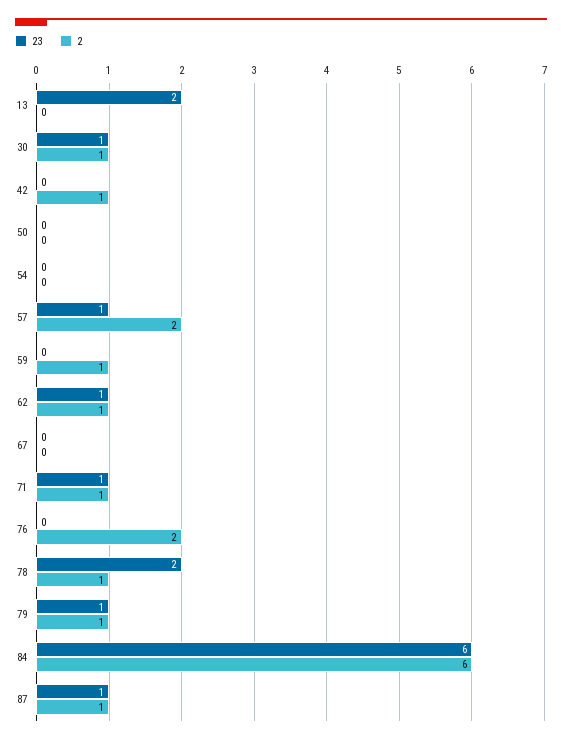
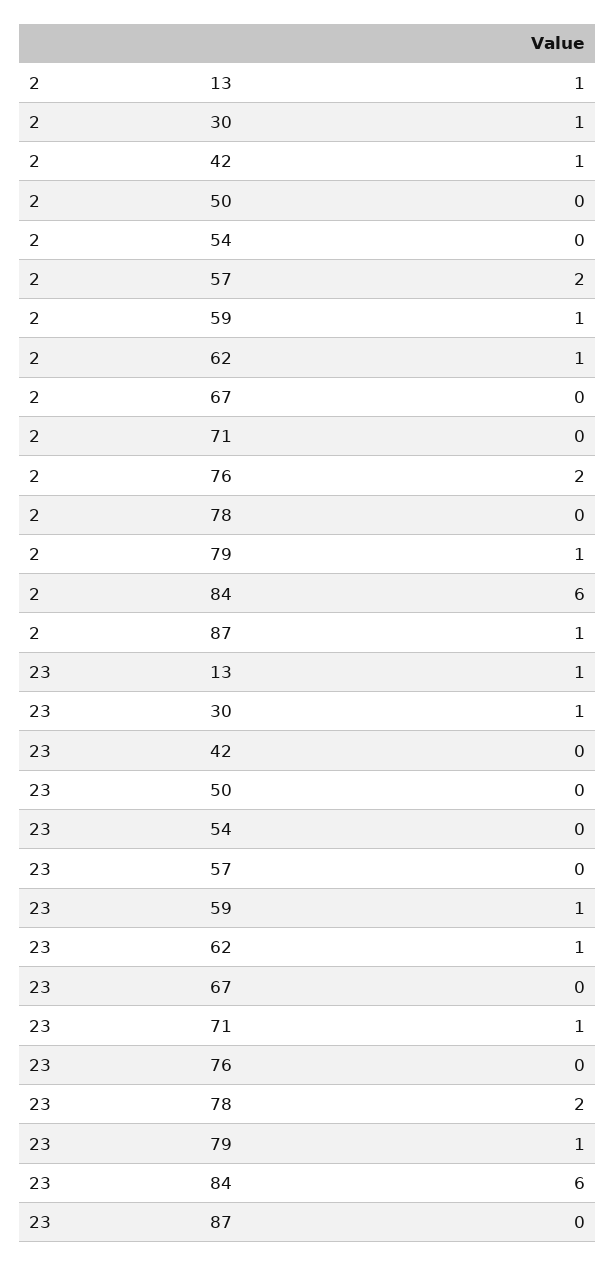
23, 13: 2 -> 1
2, 13: 0 -> 1
23, 57: 1 -> 0
23, 59: 0 -> 1
2, 71: 1 -> 0
2, 78: 1 -> 0
23, 87: 1 -> 0

